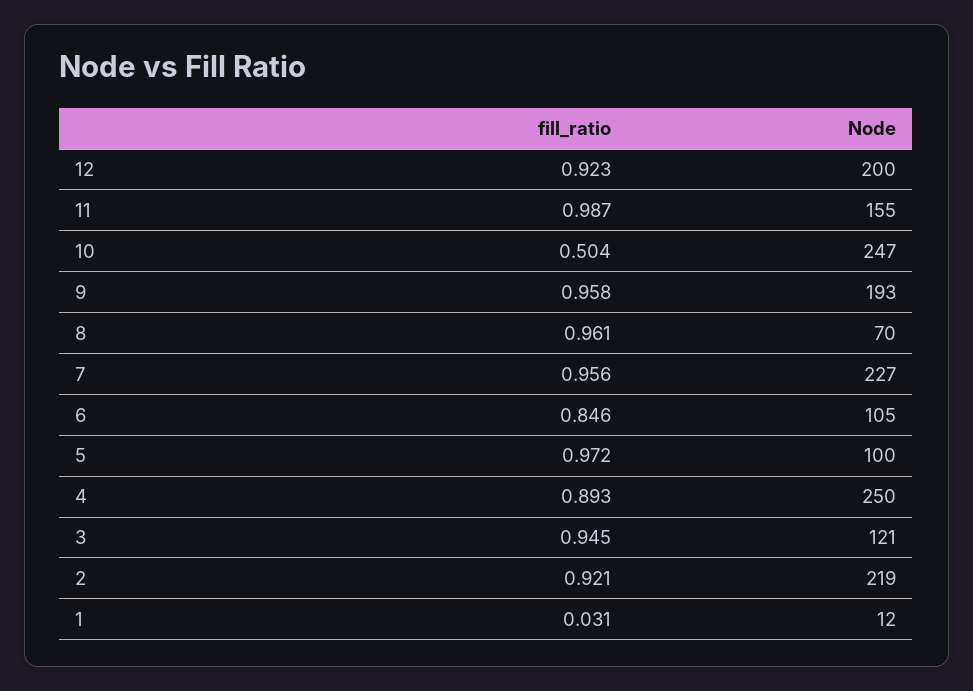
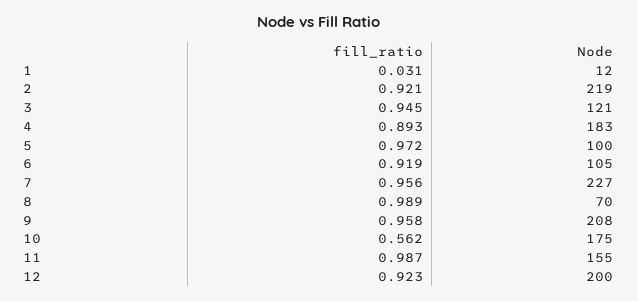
fill_ratio, 10: 0.504 -> 0.562
Node, 10: 247 -> 175
Node, 9: 193 -> 208
fill_ratio, 8: 0.961 -> 0.989
fill_ratio, 6: 0.846 -> 0.919
Node, 4: 250 -> 183

